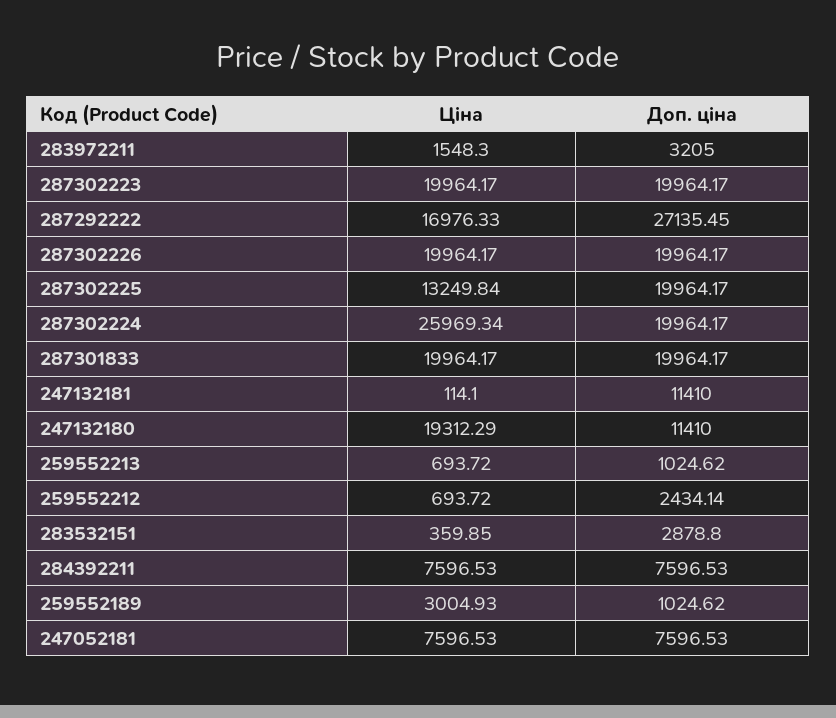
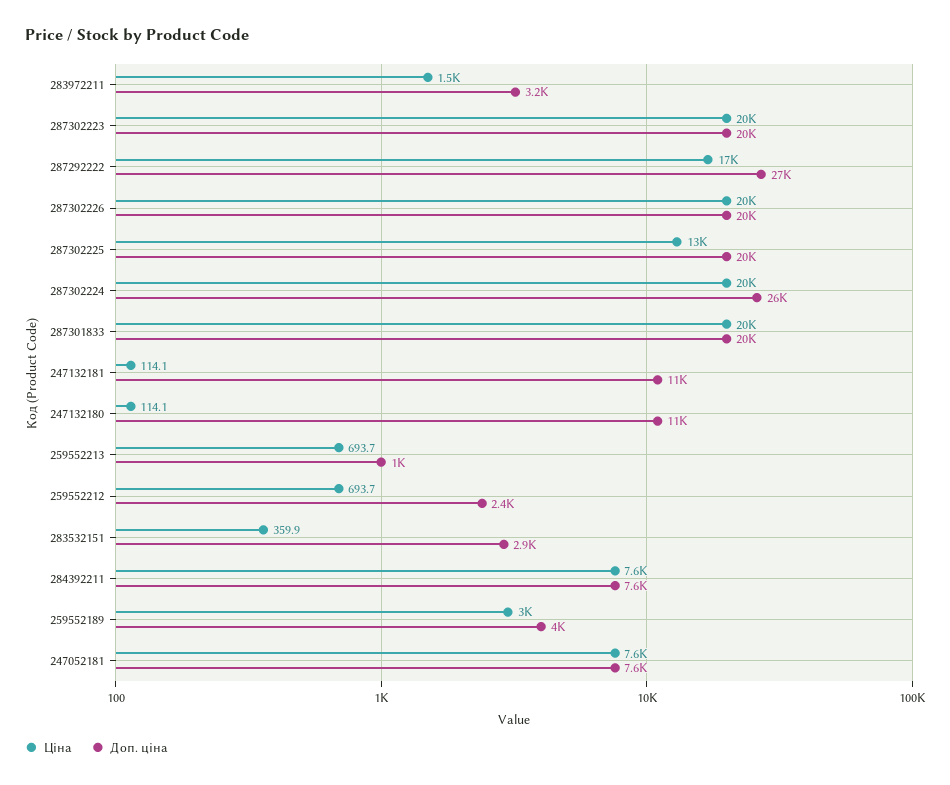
Ціна, 287302224: 25969.34 -> 20000
Доп. ціна, 287302224: 19964.17 -> 26000
Ціна, 247132180: 19312.29 -> 114.1
Доп. ціна, 259552189: 1024.62 -> 4000

